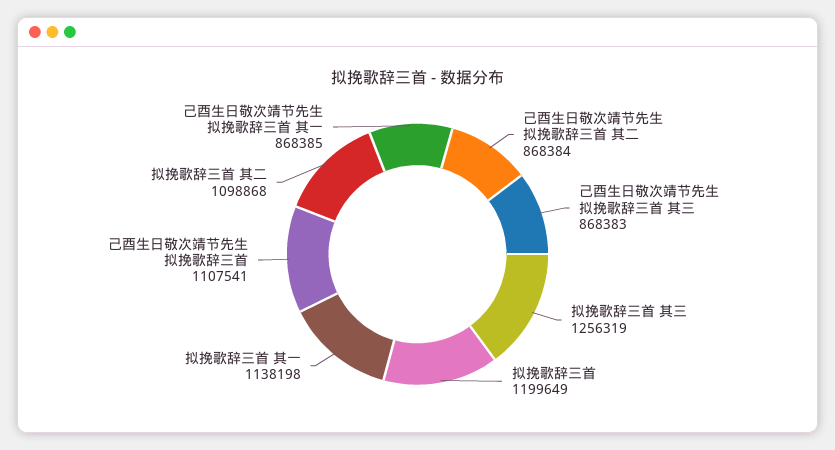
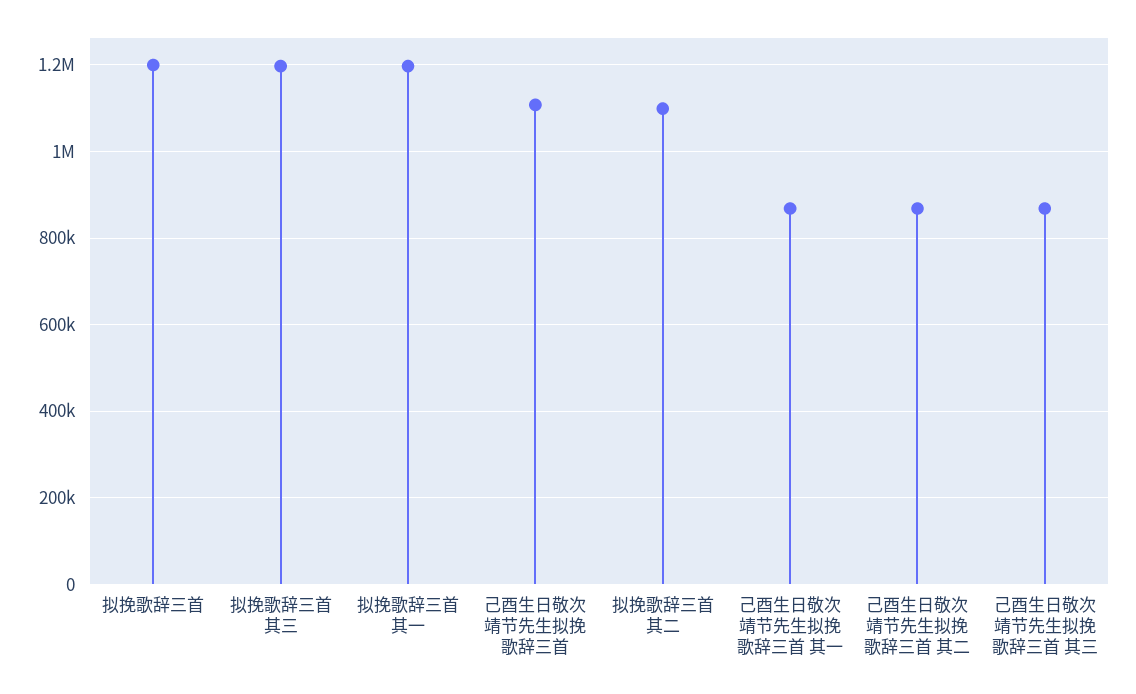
拟挽歌辞三首 其三: 1256319 -> 1200000
拟挽歌辞三首 其一: 1138198 -> 1200000

